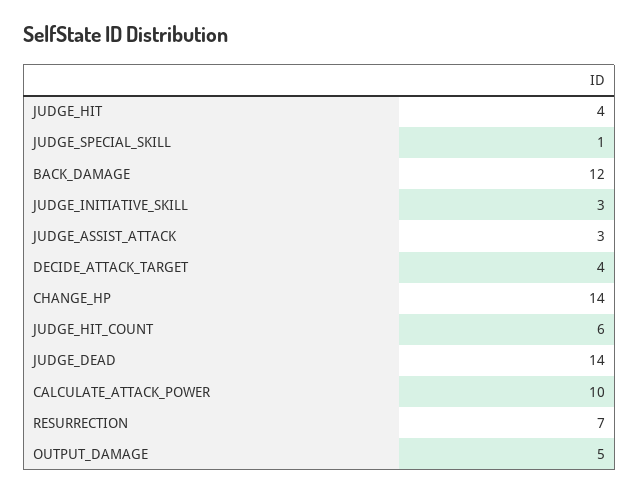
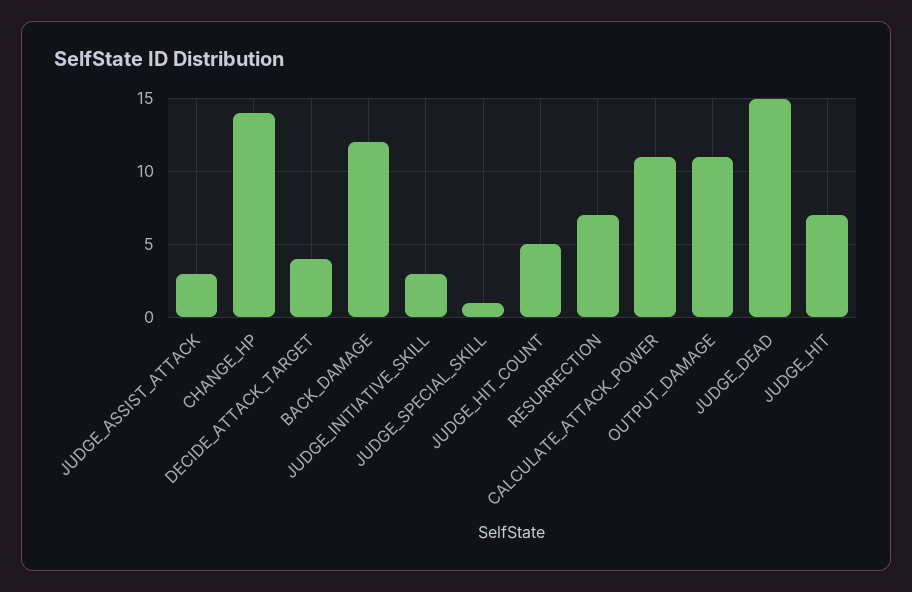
JUDGE_HIT: 4 -> 7
JUDGE_HIT_COUNT: 6 -> 5
JUDGE_DEAD: 14 -> 15
CALCULATE_ATTACK_POWER: 10 -> 11
OUTPUT_DAMAGE: 5 -> 11

